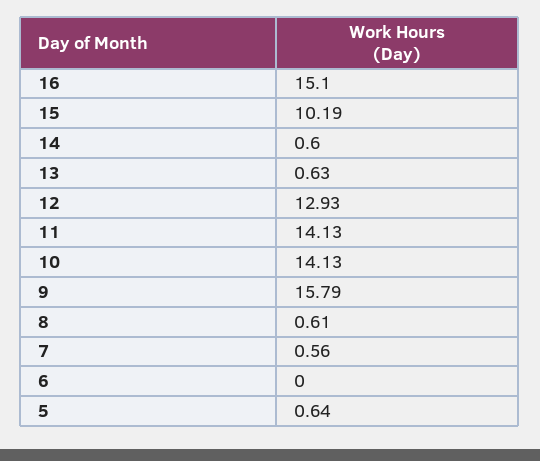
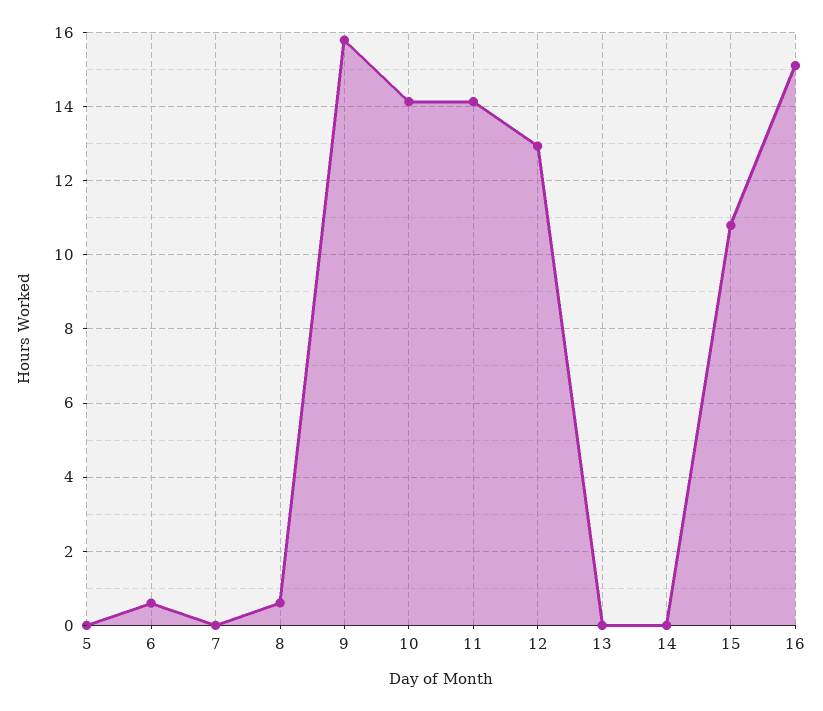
15: 10.19 -> 10.8
14: 0.6 -> 0
13: 0.63 -> 0
7: 0.56 -> 0
6: 0 -> 0.6
5: 0.64 -> 0

